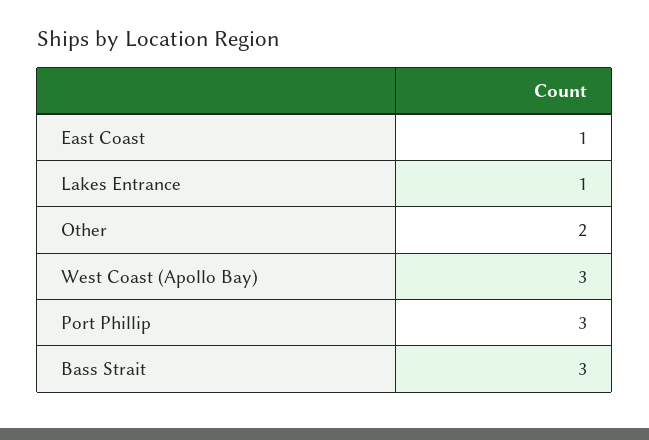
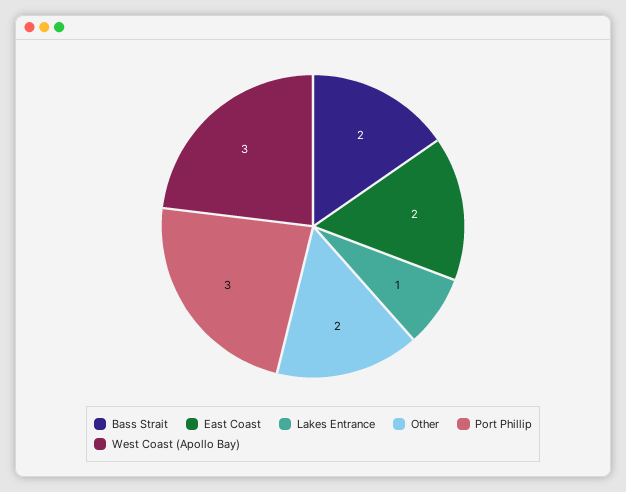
East Coast: 1 -> 2
Bass Strait: 3 -> 2

